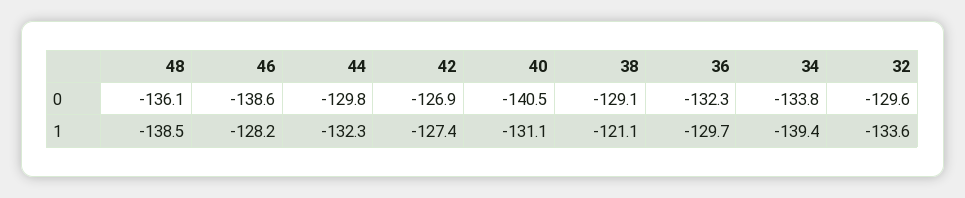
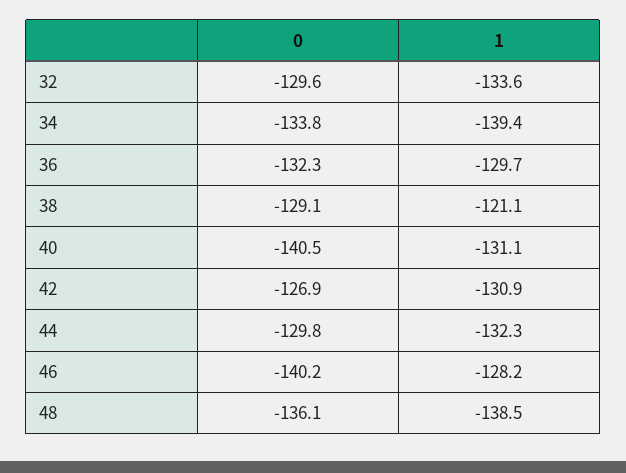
46, 0: -138.6 -> -140.2
42, 1: -127.4 -> -130.9

